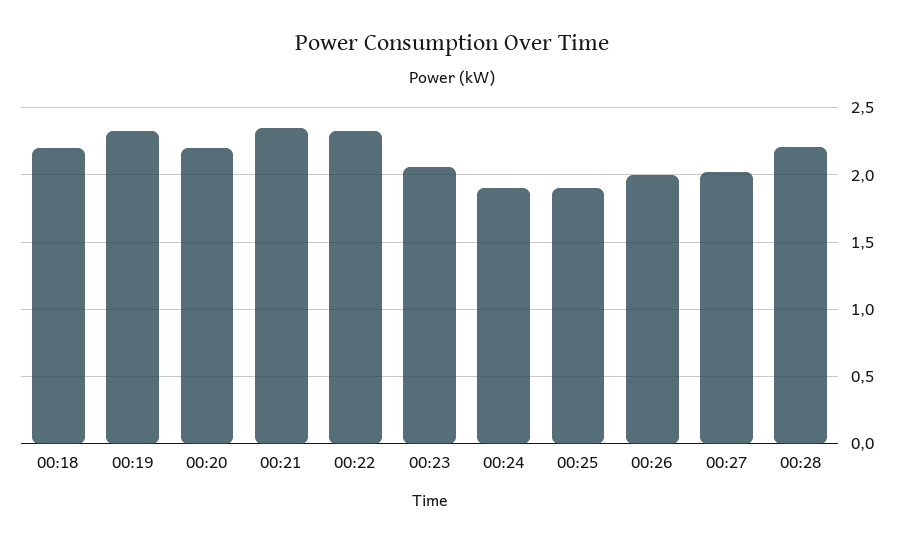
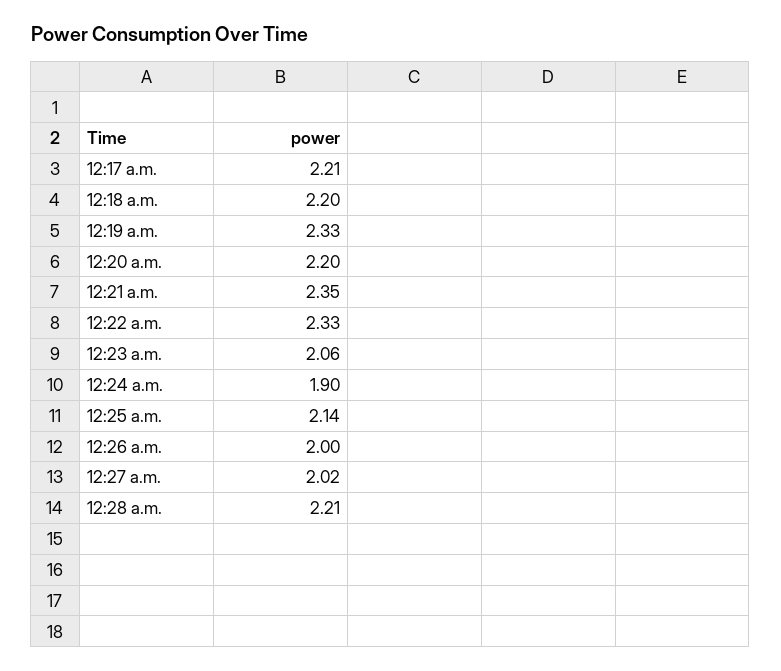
00:25: 1.9 -> 2.14
12:17 a.m.: none -> 2.21

